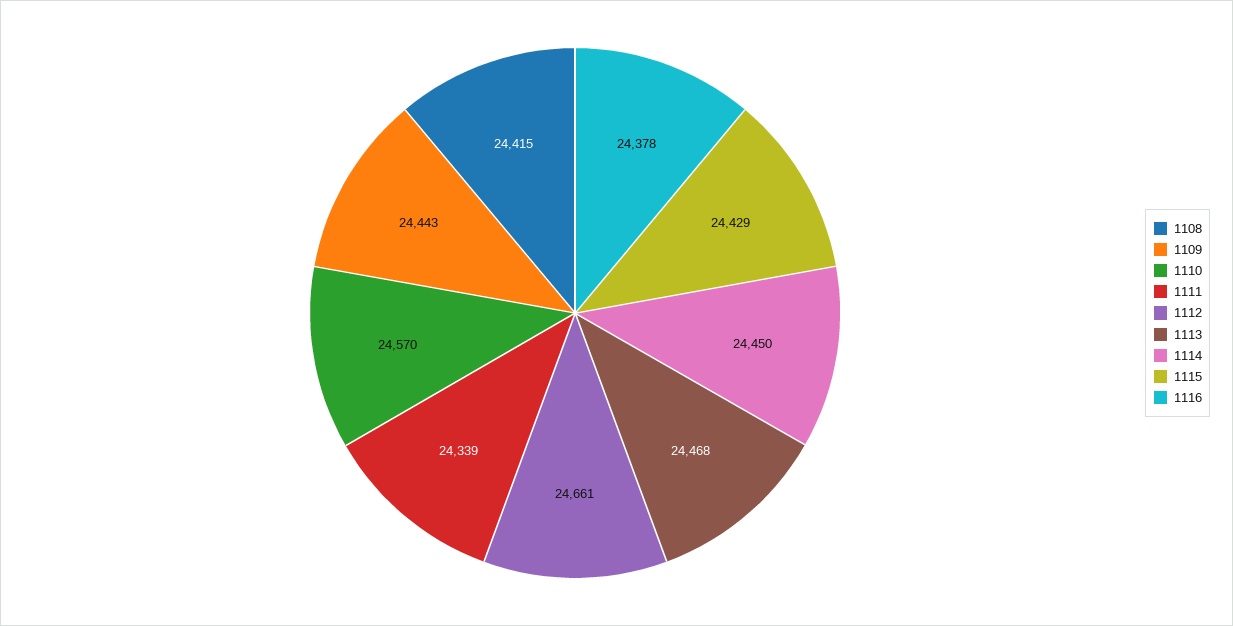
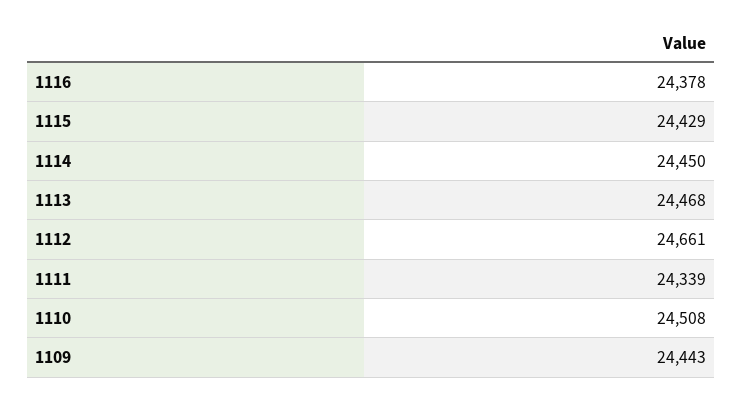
1108: 24415 -> none
1110: 24570 -> 24508

